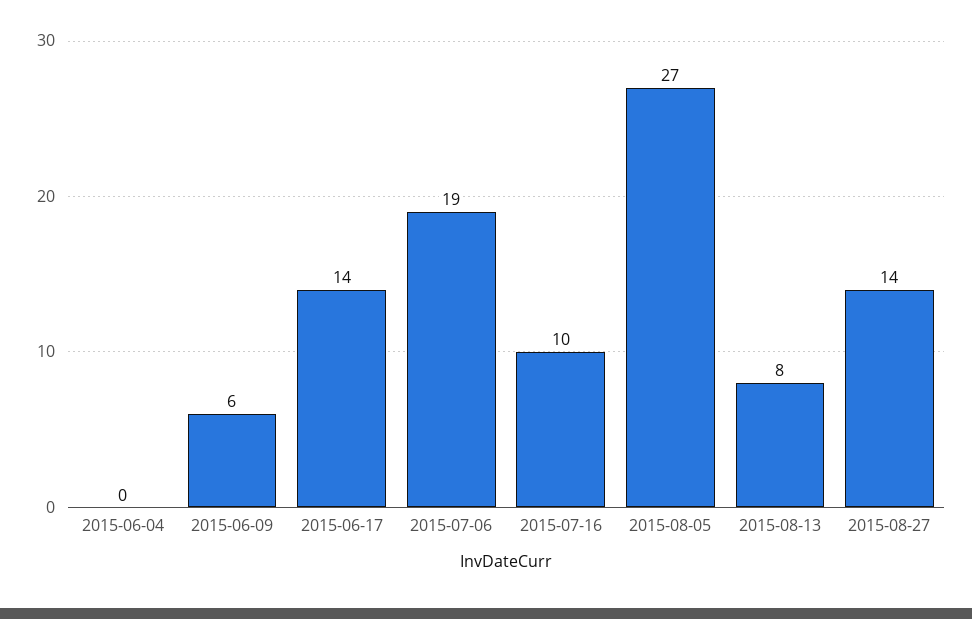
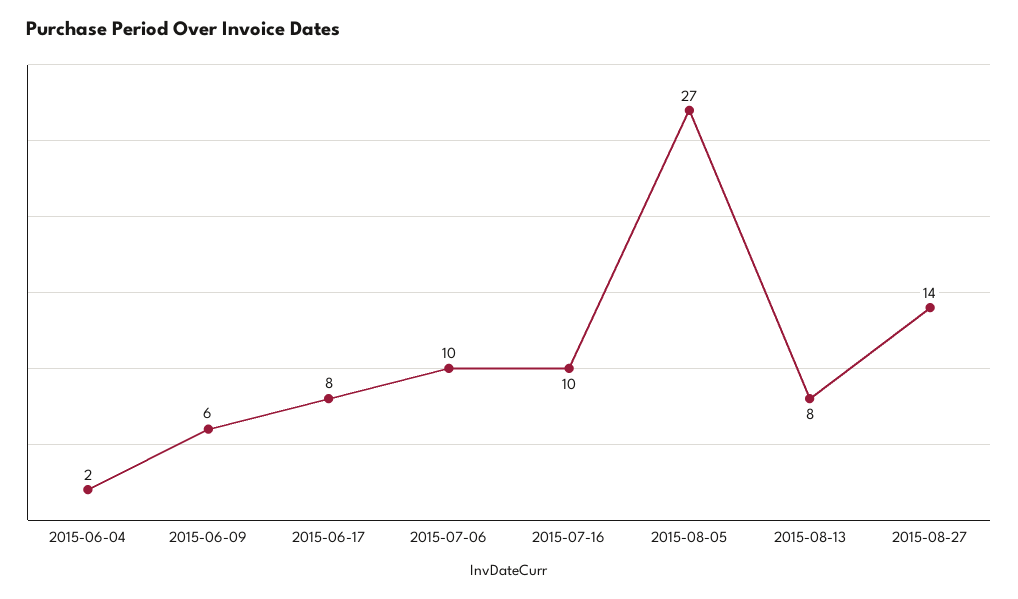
2015-06-04: 0 -> 2
2015-06-17: 14 -> 8
2015-07-06: 19 -> 10

